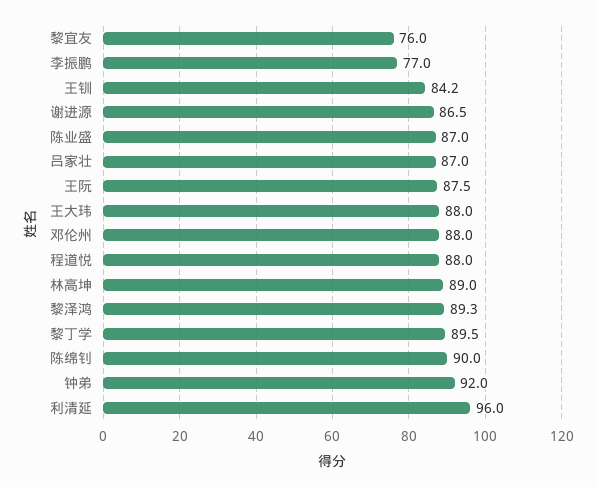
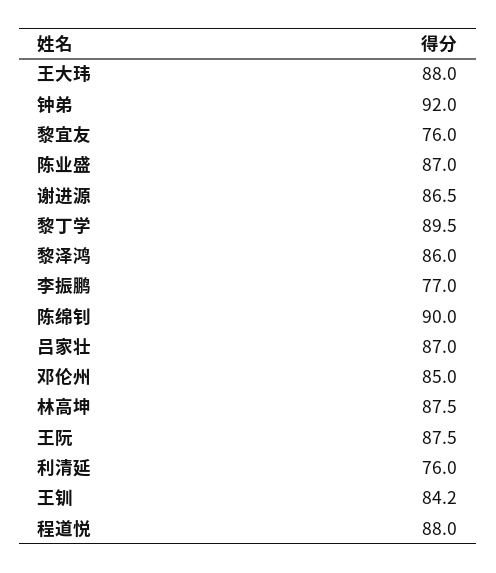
邓伦州: 88 -> 85
林高坤: 89 -> 87.5
黎泽鸿: 89.3 -> 86
利清延: 96 -> 76

